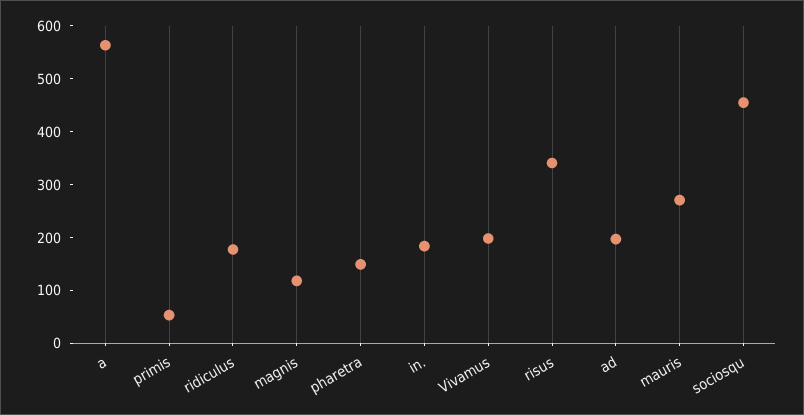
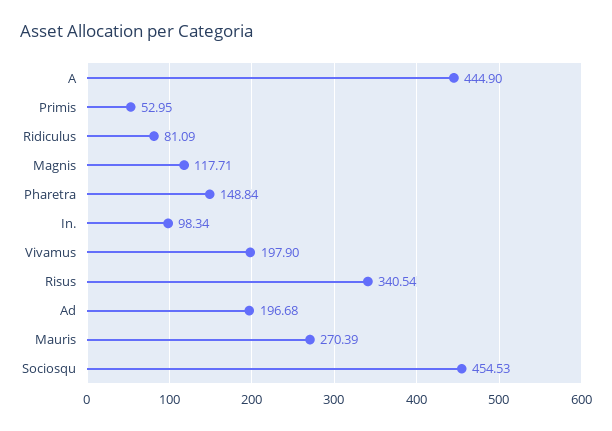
a: 560 -> 444.9
ridiculus: 180 -> 81.09
in.: 180 -> 98.34

